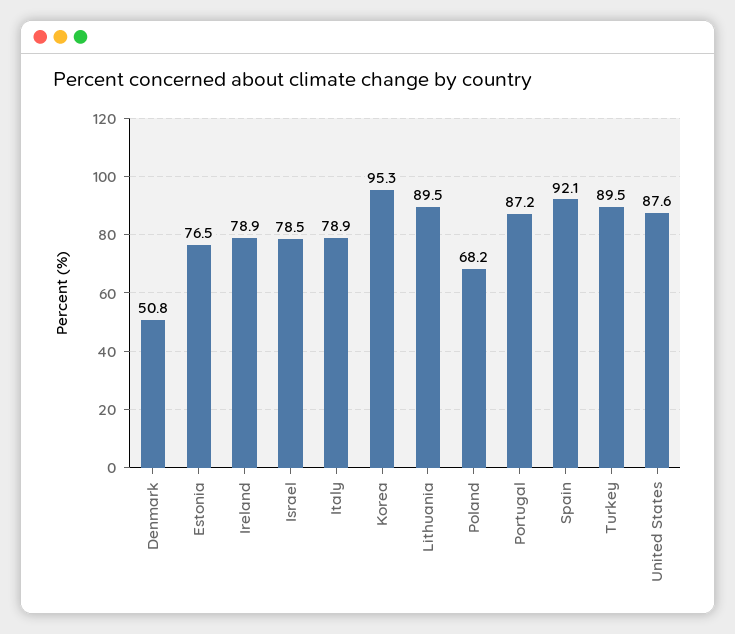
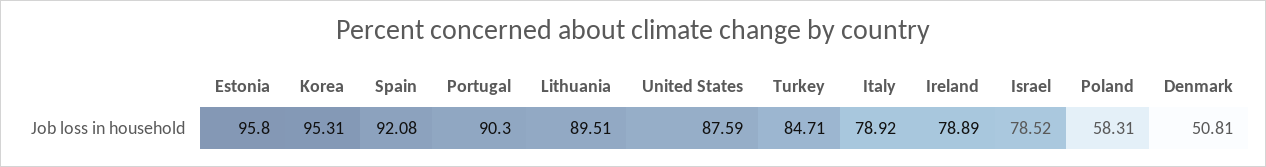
Estonia: 76.5 -> 95.8
Poland: 68.2 -> 58.31
Portugal: 87.2 -> 90.3
Turkey: 89.5 -> 84.71

